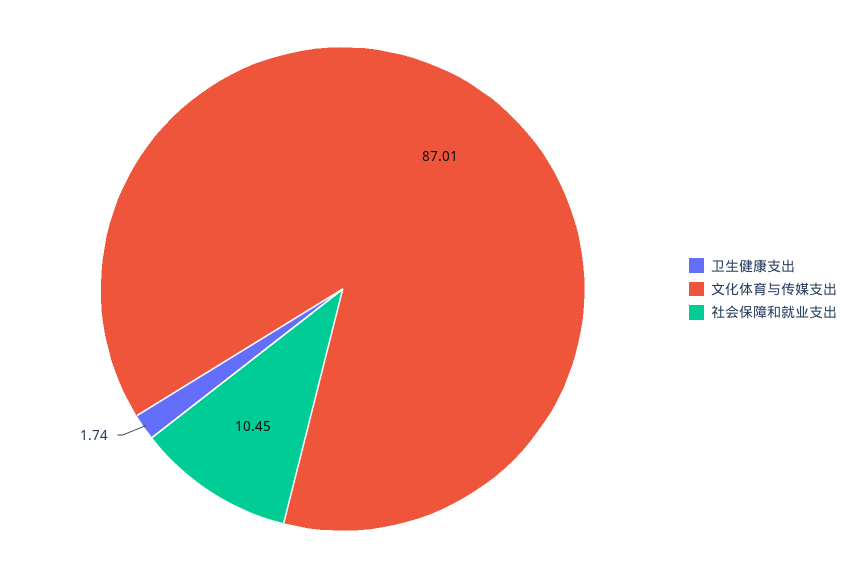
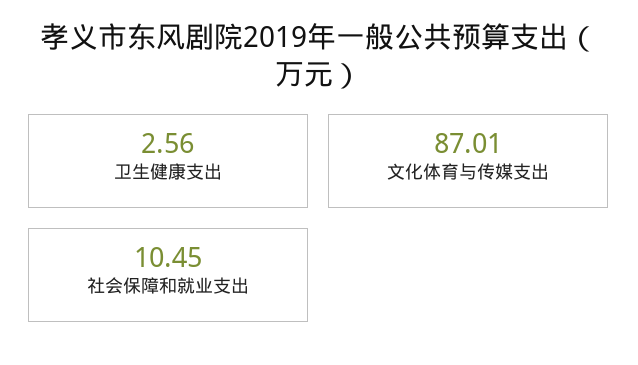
卫生健康支出: 1.74 -> 2.56

